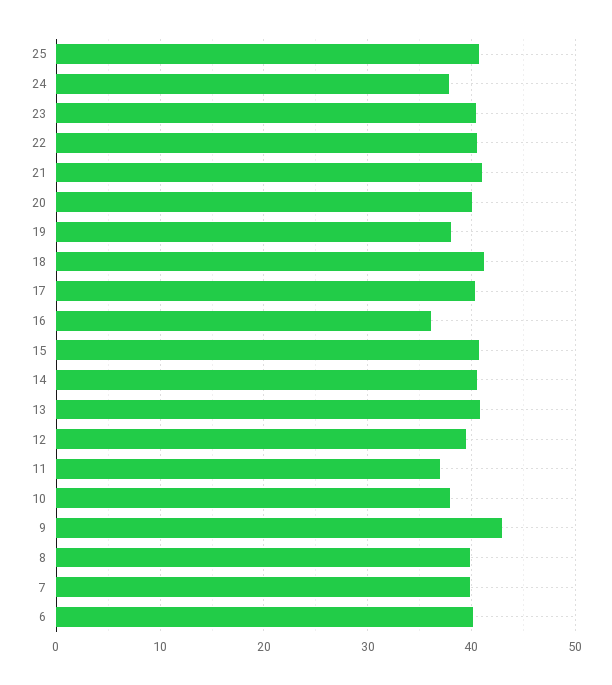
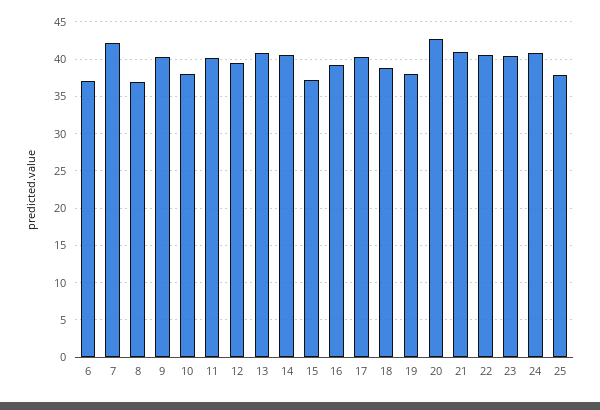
25: 41 -> 38
24: 38 -> 41
20: 40 -> 43
18: 41 -> 39
16: 36 -> 39
15: 41 -> 37
11: 37 -> 40
9: 43 -> 40
8: 40 -> 37
7: 40 -> 42
6: 40 -> 37

